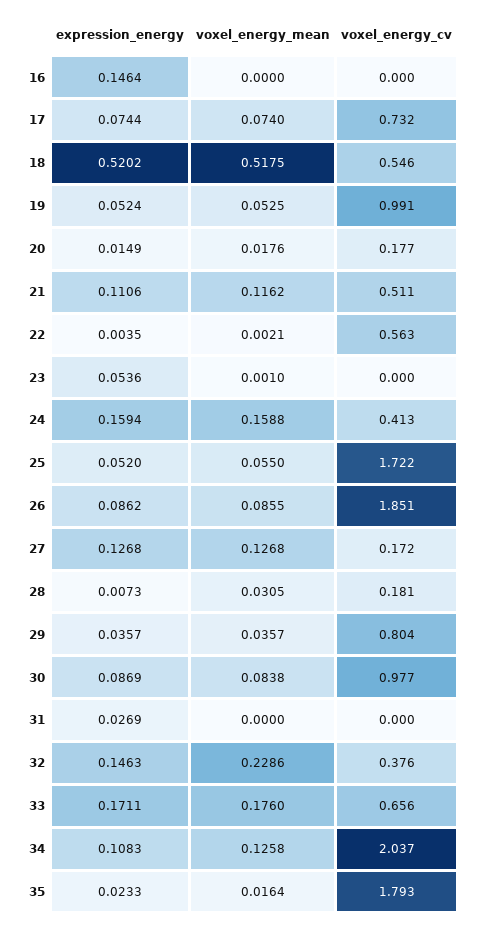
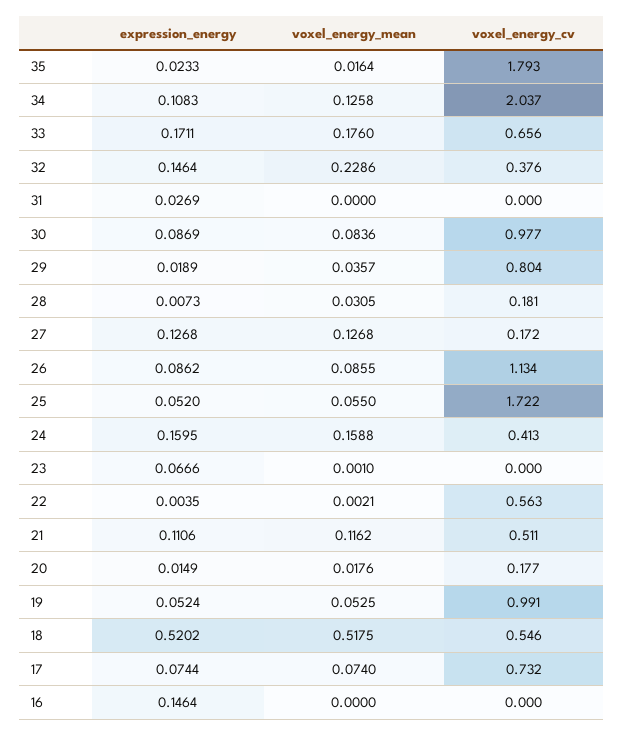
expression_energy, 23: 0.0536 -> 0.0666
expression_energy, 24: 0.1594 -> 0.1595
voxel_energy_cv, 26: 1.851 -> 1.134
expression_energy, 29: 0.0357 -> 0.0189
voxel_energy_mean, 30: 0.0838 -> 0.0836
expression_energy, 32: 0.1463 -> 0.1464

